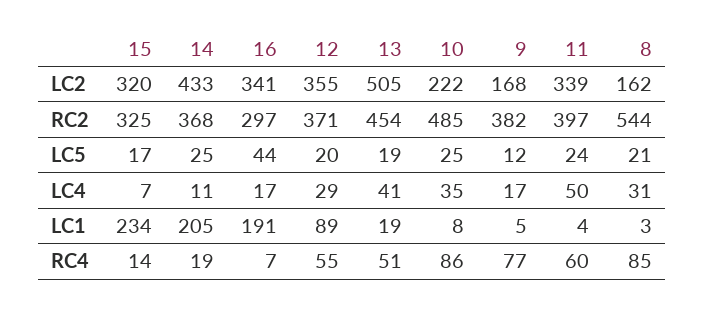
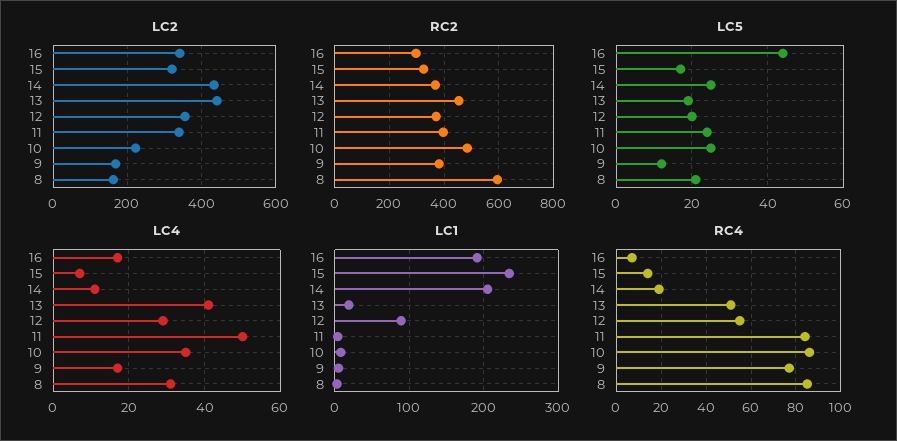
LC2, 13: 505 -> 440
RC2, 8: 544 -> 600
RC4, 11: 60 -> 85

